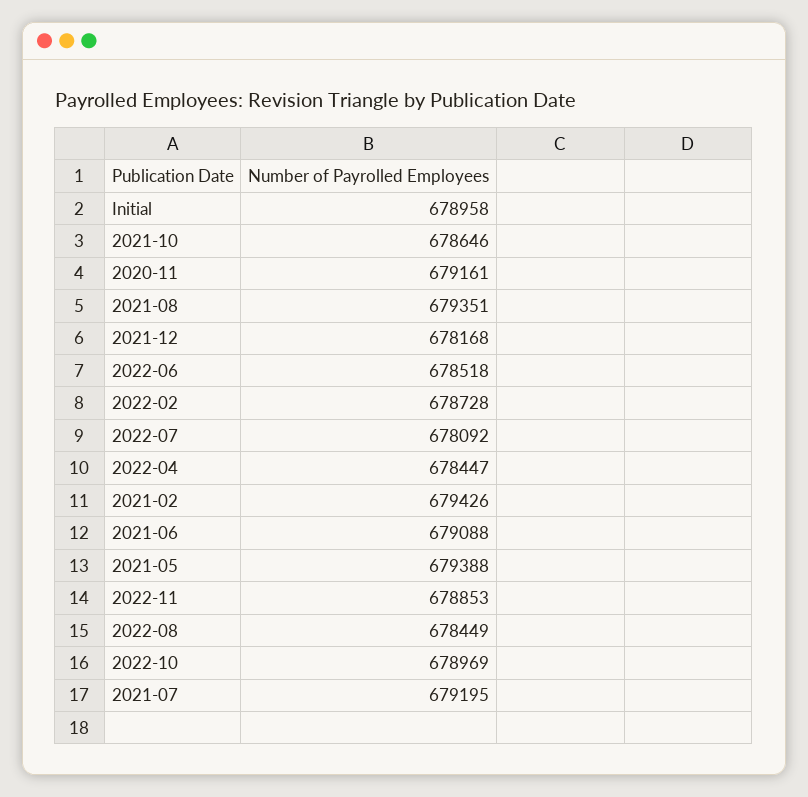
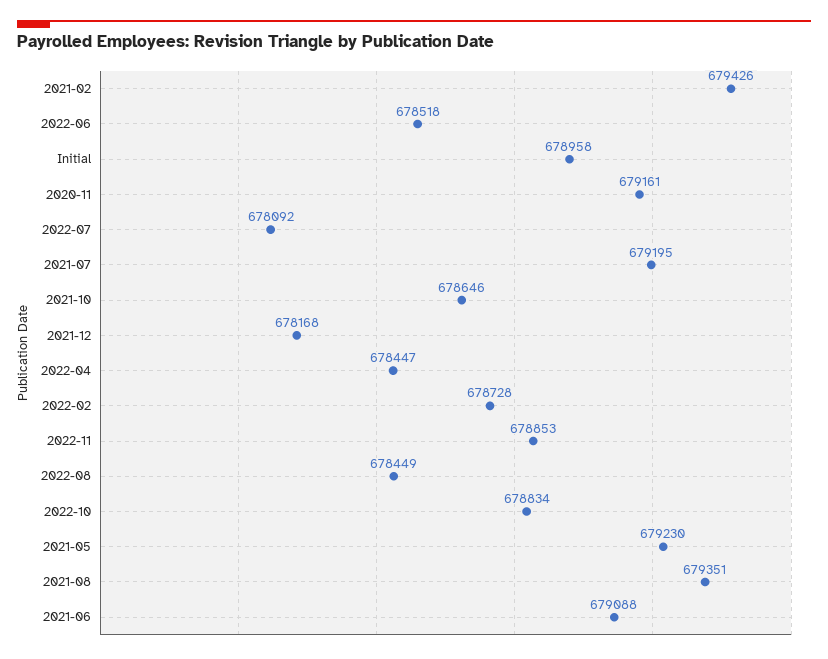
2021-05: 679388 -> 679230
2022-10: 678969 -> 678834

